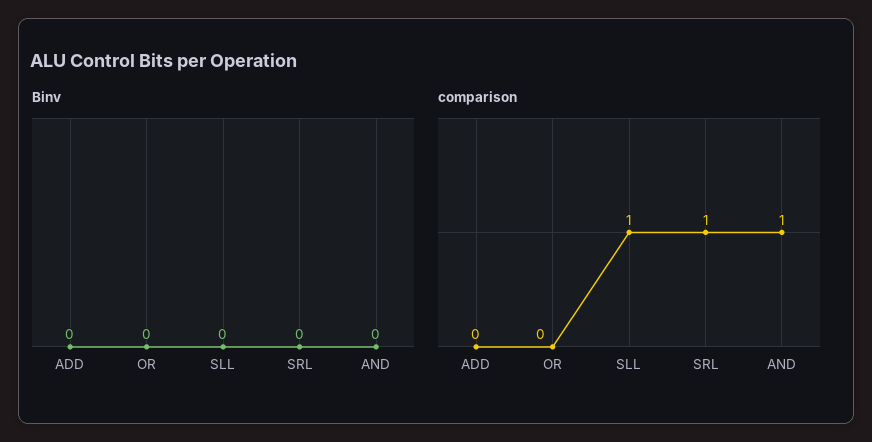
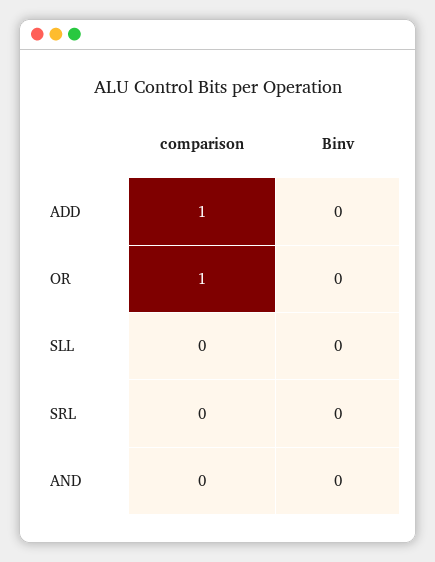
comparison, ADD: 0 -> 1
comparison, OR: 0 -> 1
comparison, SLL: 1 -> 0
comparison, SRL: 1 -> 0
comparison, AND: 1 -> 0

